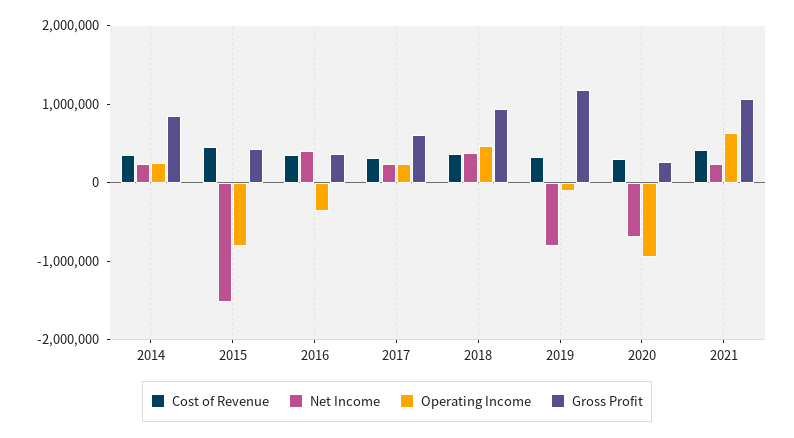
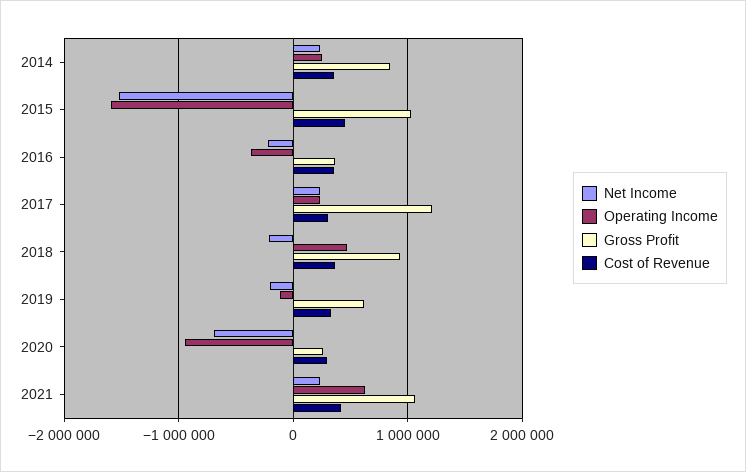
Operating Income, 2015: -800000 -> -1600000
Gross Profit, 2015: 400000 -> 1000000
Net Income, 2016: 400000 -> -200000
Gross Profit, 2017: 600000 -> 1200000
Net Income, 2018: 400000 -> -200000
Net Income, 2019: -800000 -> -200000
Gross Profit, 2019: 1200000 -> 600000

